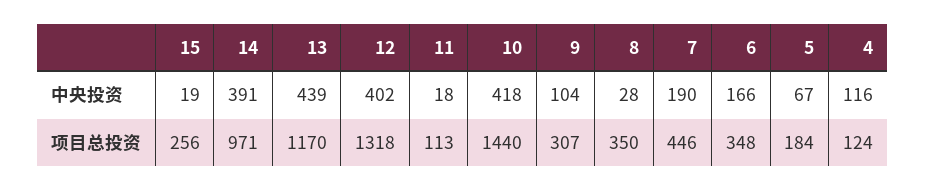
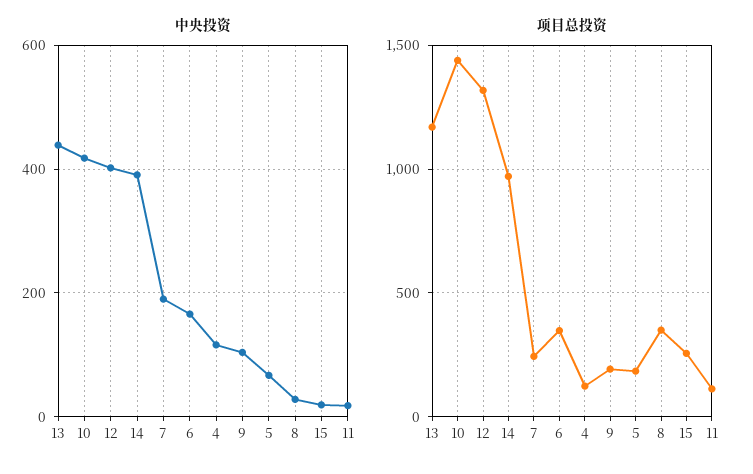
项目总投资, 9: 307 -> 200
项目总投资, 7: 446 -> 250

